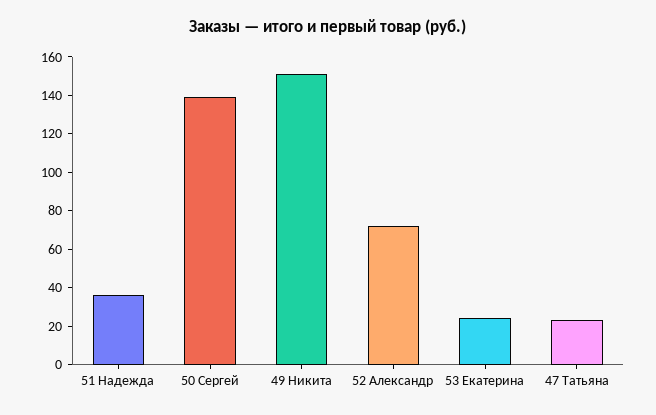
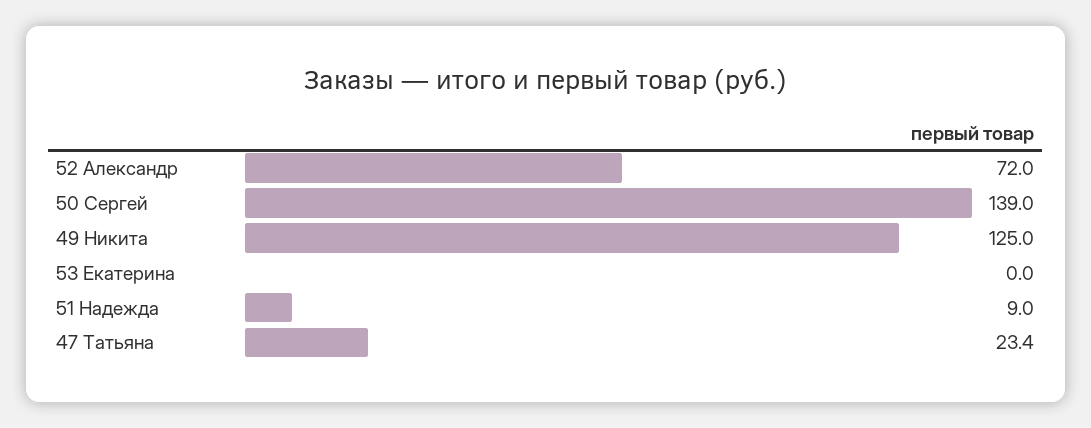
51 Надежда: 35 -> 9
49 Никита: 150 -> 125
53 Екатерина: 25 -> 0

